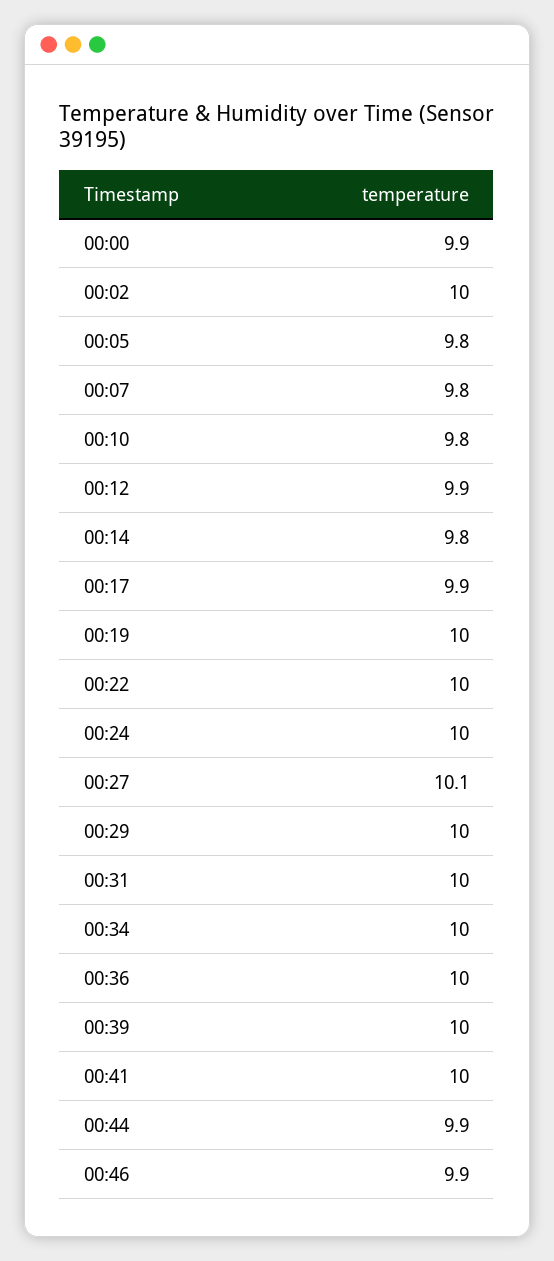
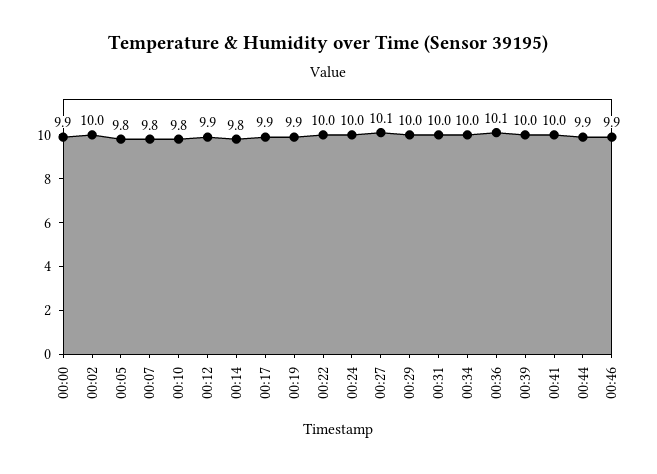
00:19: 10 -> 9.9
00:36: 10 -> 10.1

